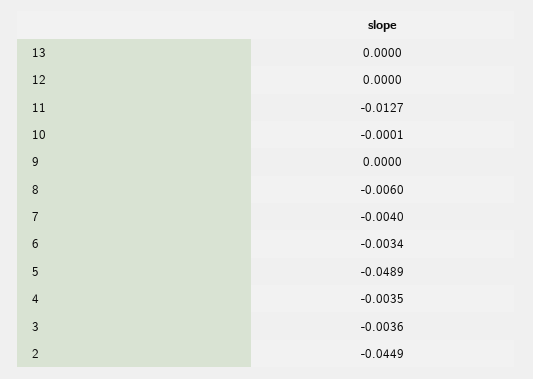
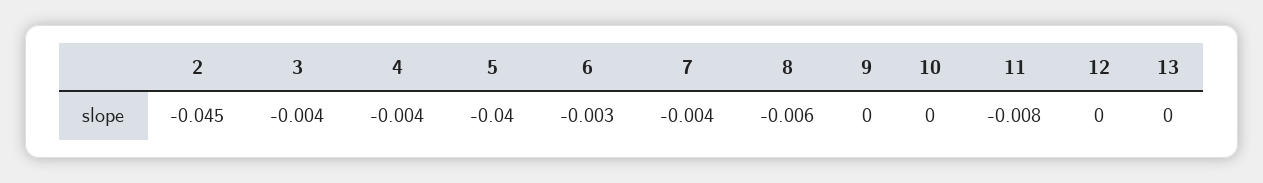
11: -0.0127 -> -0.008
5: -0.0489 -> -0.04

